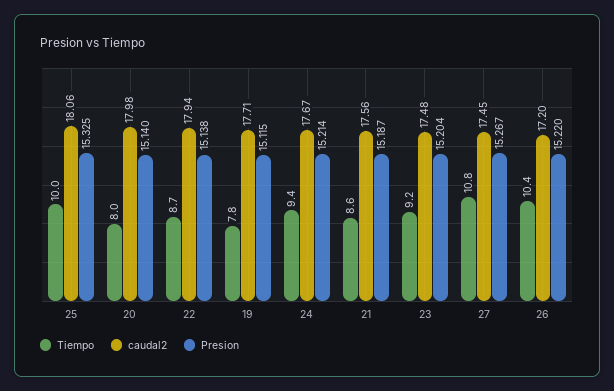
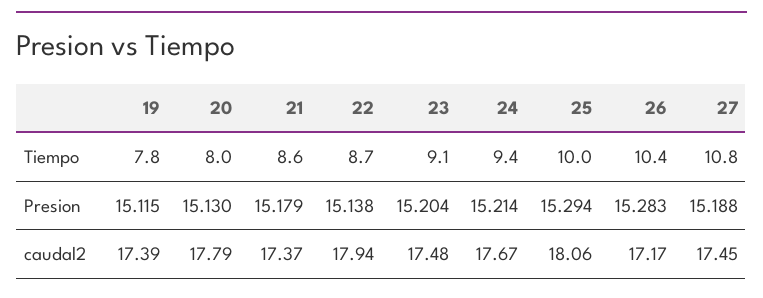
Presion, 25: 15.325 -> 15.294
caudal2, 20: 17.98 -> 17.79
Presion, 20: 15.14 -> 15.13
caudal2, 19: 17.71 -> 17.39
caudal2, 21: 17.56 -> 17.37
Presion, 21: 15.187 -> 15.179
Tiempo, 23: 9.2 -> 9.1
Presion, 27: 15.267 -> 15.188
caudal2, 26: 17.2 -> 17.17
Presion, 26: 15.22 -> 15.283

